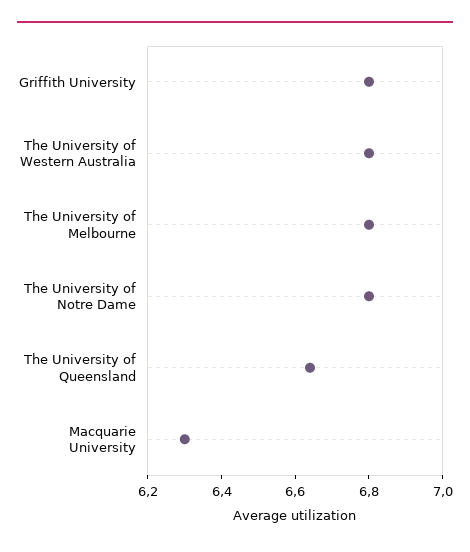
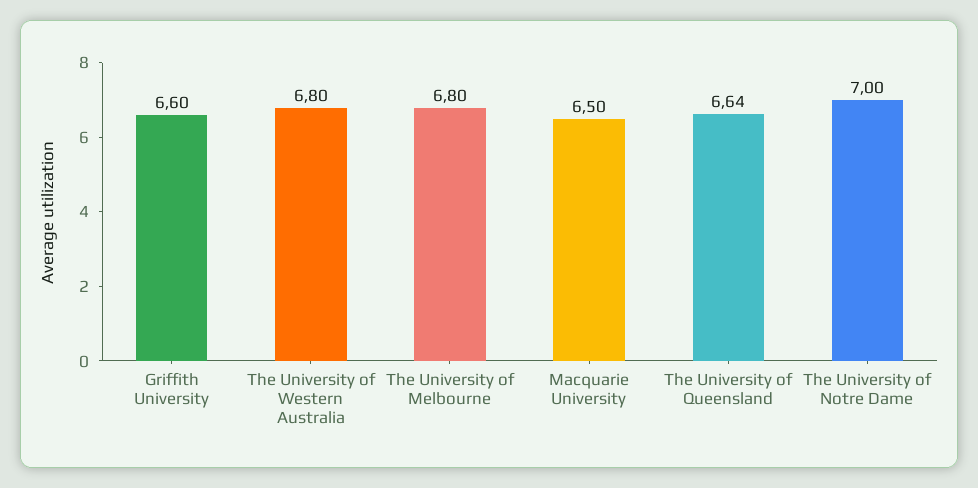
Griffith University: 6.8 -> 6.6
The University of Notre Dame: 6.8 -> 7
Macquarie University: 6.3 -> 6.5

